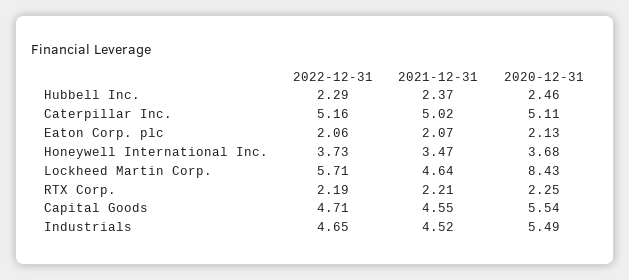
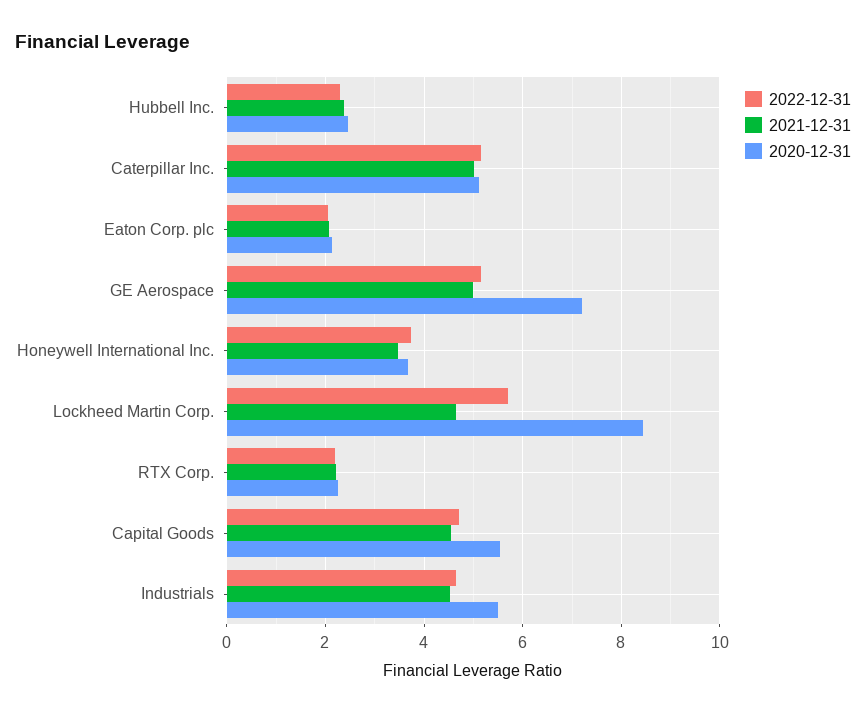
2022-12-31, GE Aerospace: none -> 5.2
2021-12-31, GE Aerospace: none -> 5
2020-12-31, GE Aerospace: none -> 7.2

